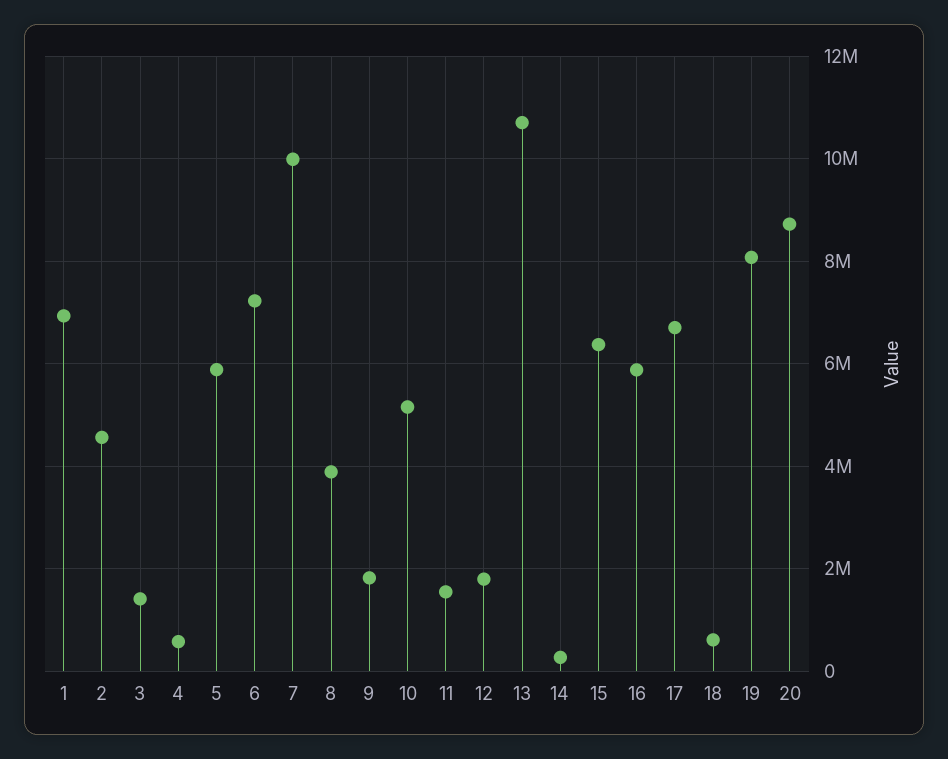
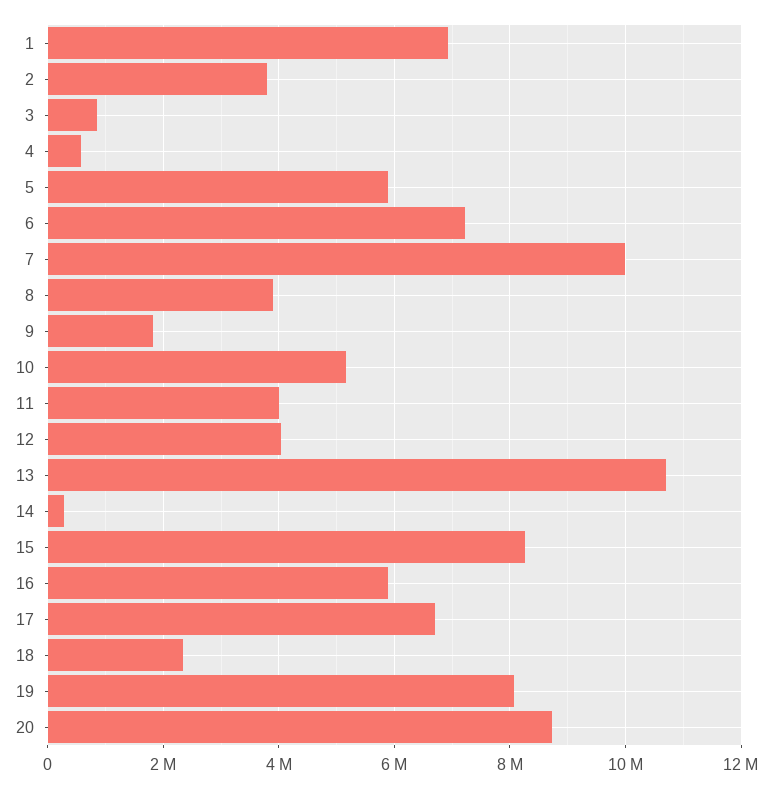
2: 4600000 -> 3800000
3: 1400000 -> 800000
11: 1600000 -> 4000000
12: 1800000 -> 4000000
15: 6400000 -> 8200000
18: 600000 -> 2400000

